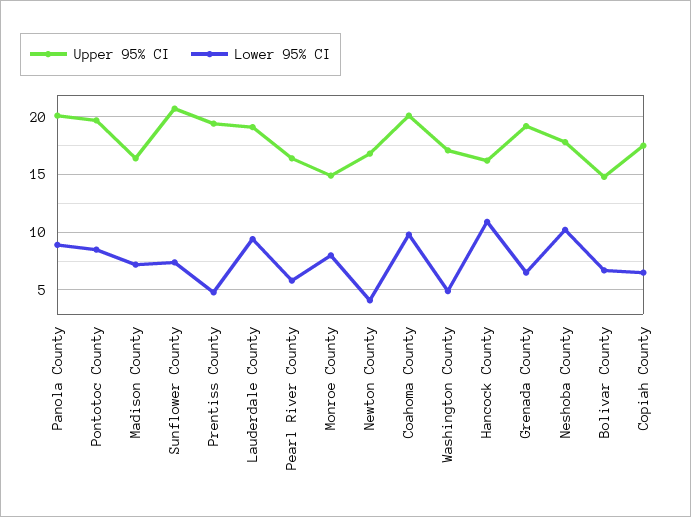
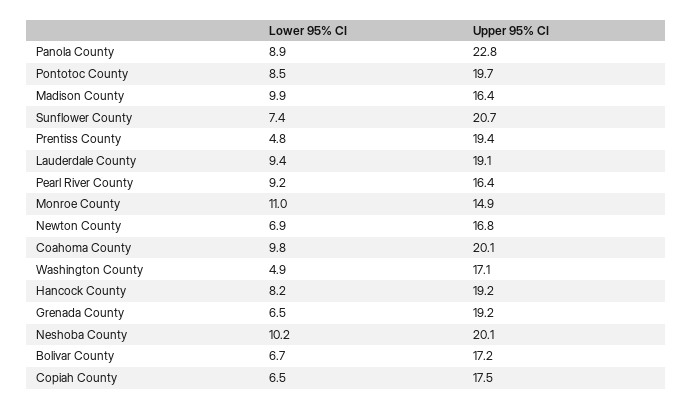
Upper 95% CI, Panola County: 20 -> 22.8
Lower 95% CI, Madison County: 7 -> 9.9
Lower 95% CI, Pearl River County: 6 -> 9.2
Lower 95% CI, Monroe County: 8 -> 11
Lower 95% CI, Newton County: 4 -> 6.9
Upper 95% CI, Hancock County: 16 -> 19.2
Lower 95% CI, Hancock County: 11 -> 8.2
Upper 95% CI, Neshoba County: 18 -> 20.1
Upper 95% CI, Bolivar County: 15 -> 17.2

